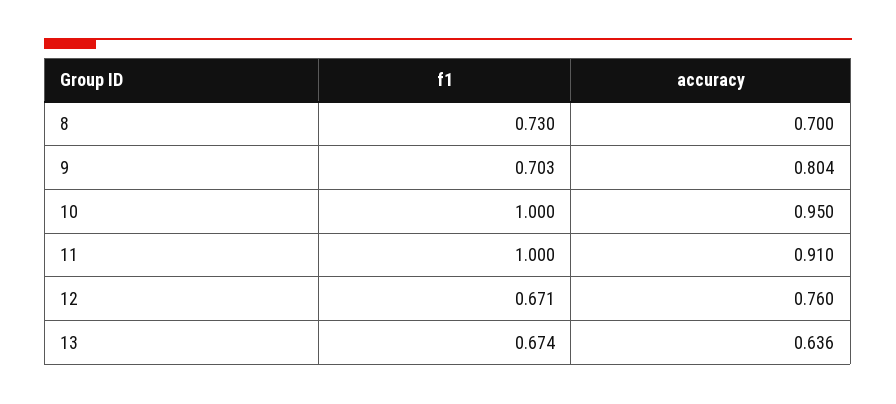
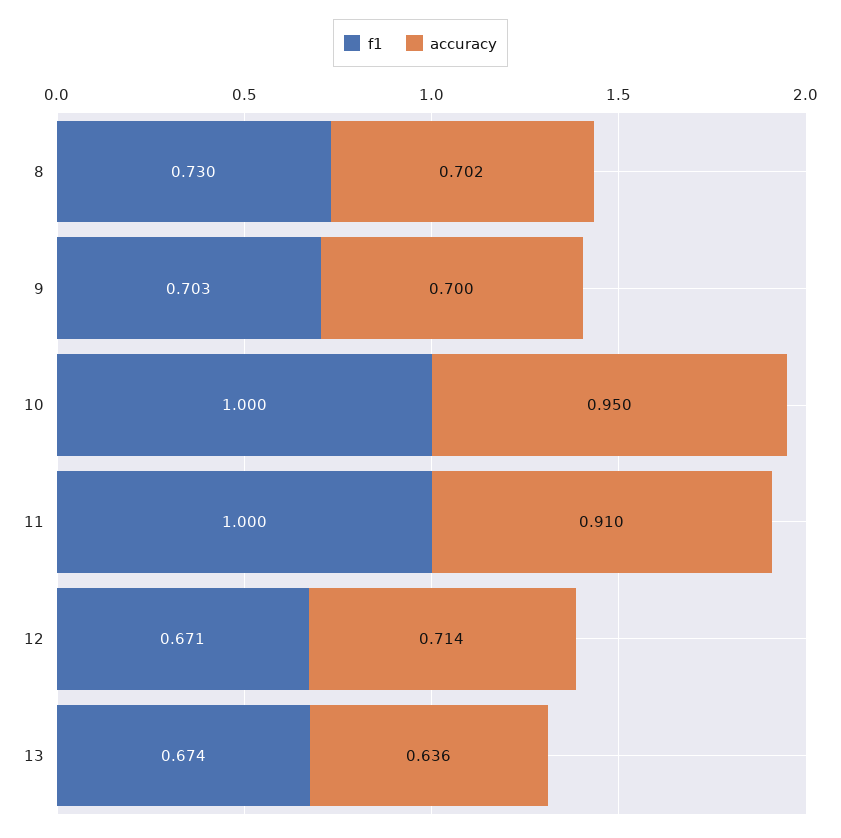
accuracy, 8: 0.7 -> 0.702
accuracy, 9: 0.804 -> 0.7
accuracy, 12: 0.76 -> 0.714

